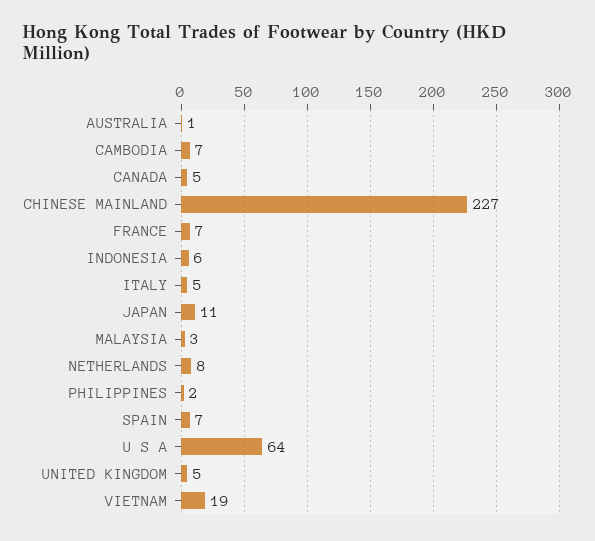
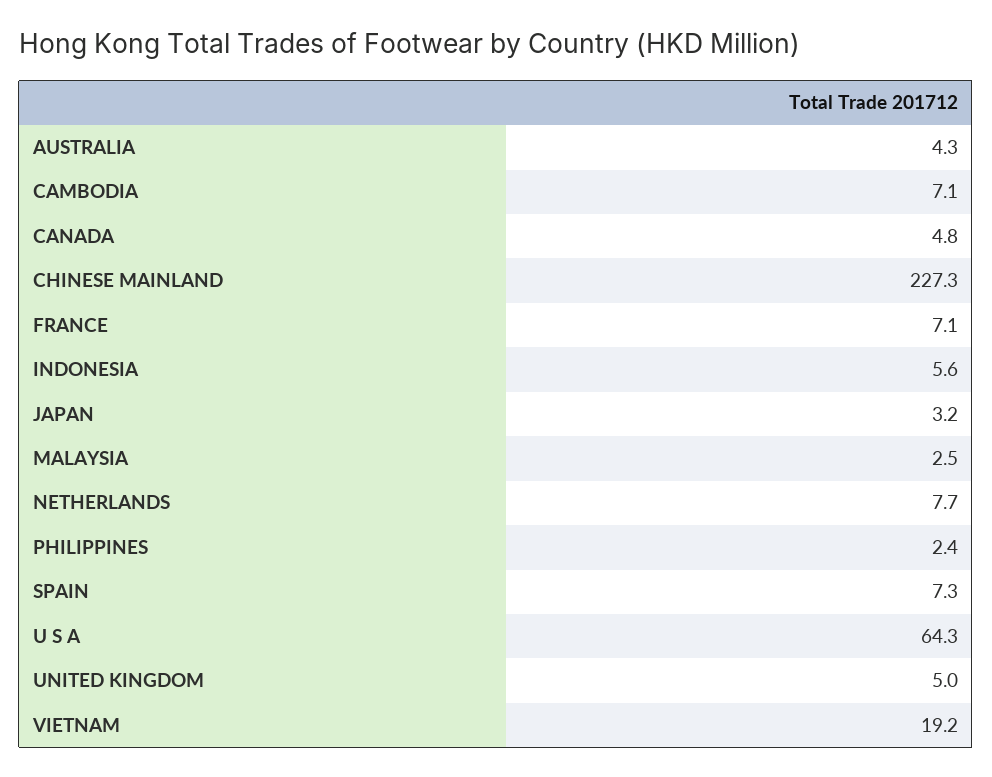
AUSTRALIA: 1 -> 4.3
ITALY: 5 -> none
JAPAN: 11 -> 3.2

